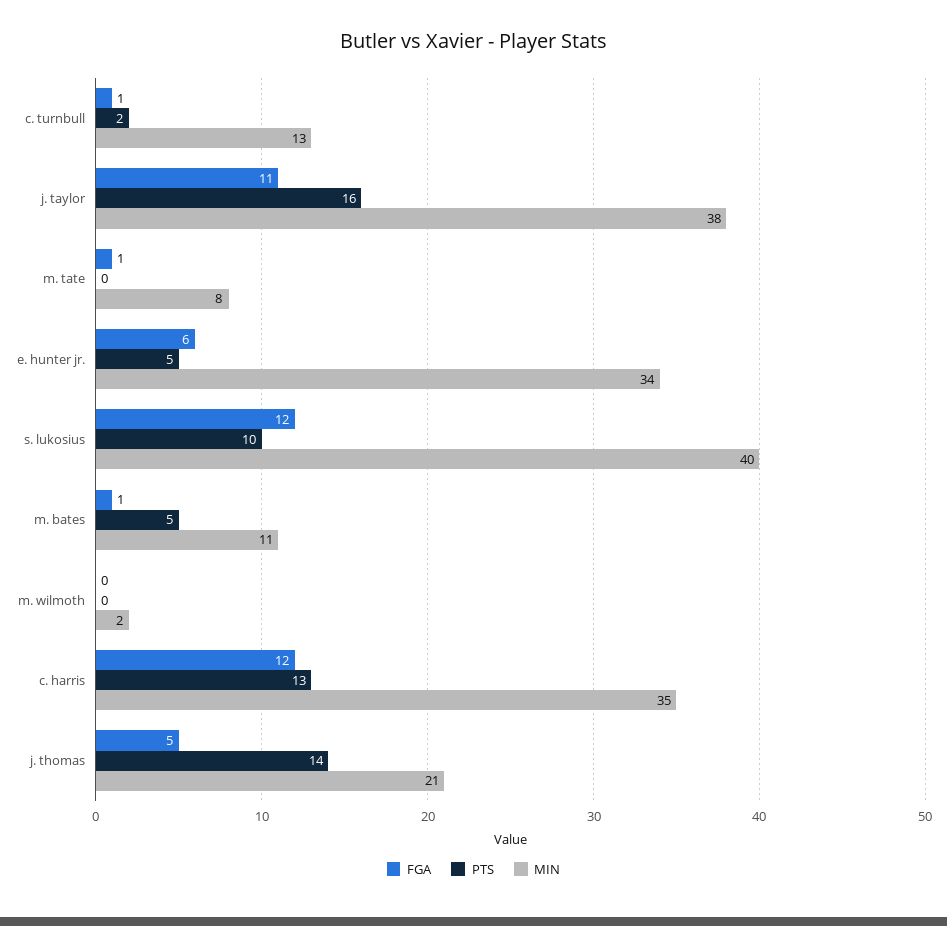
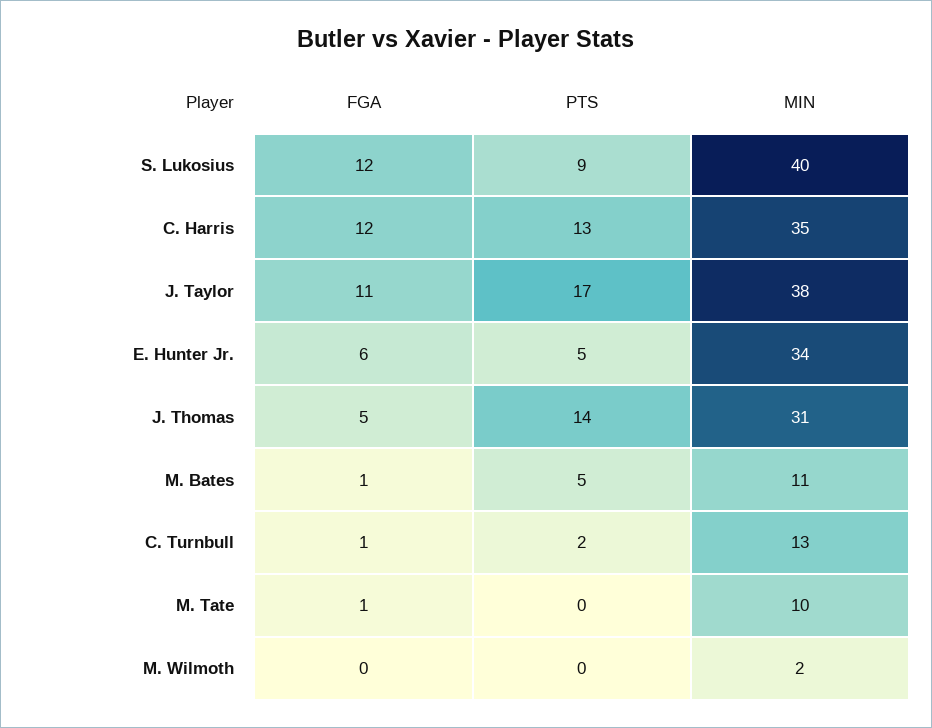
PTS, j. taylor: 16 -> 17
MIN, m. tate: 8 -> 10
PTS, s. lukosius: 10 -> 9
MIN, j. thomas: 21 -> 31

